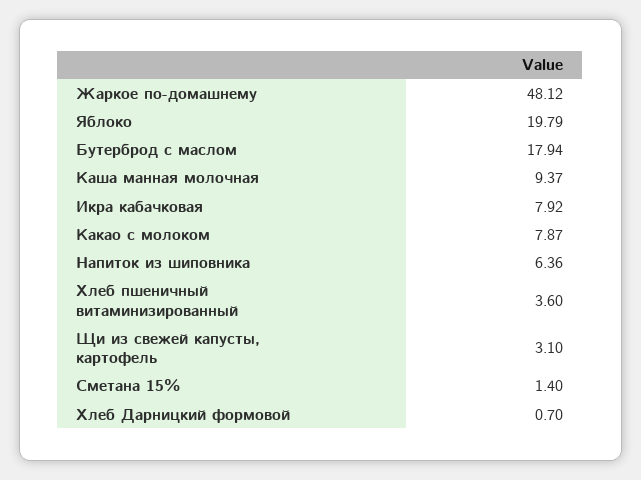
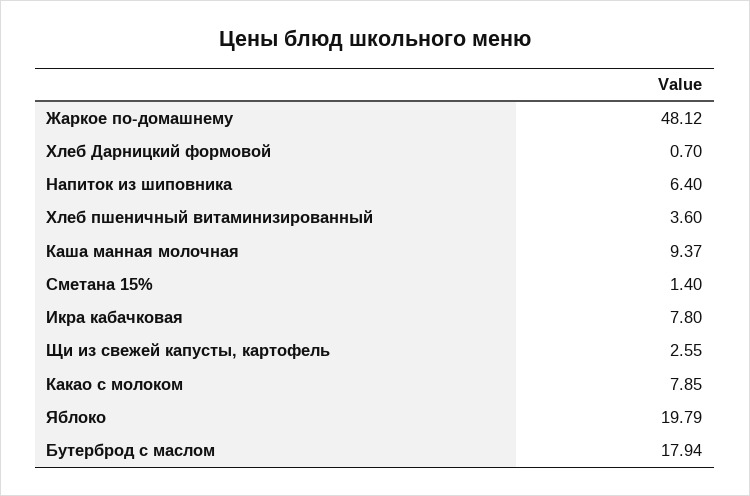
Икра кабачковая: 7.92 -> 7.8
Какао с молоком: 7.87 -> 7.85
Напиток из шиповника: 6.36 -> 6.4
Щи из свежей капусты, картофель: 3.1 -> 2.55

